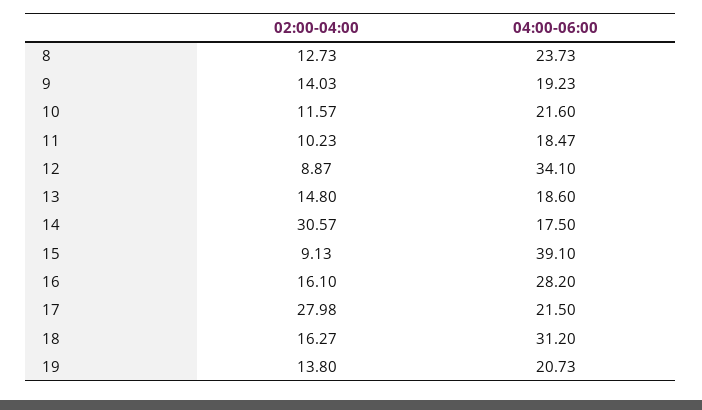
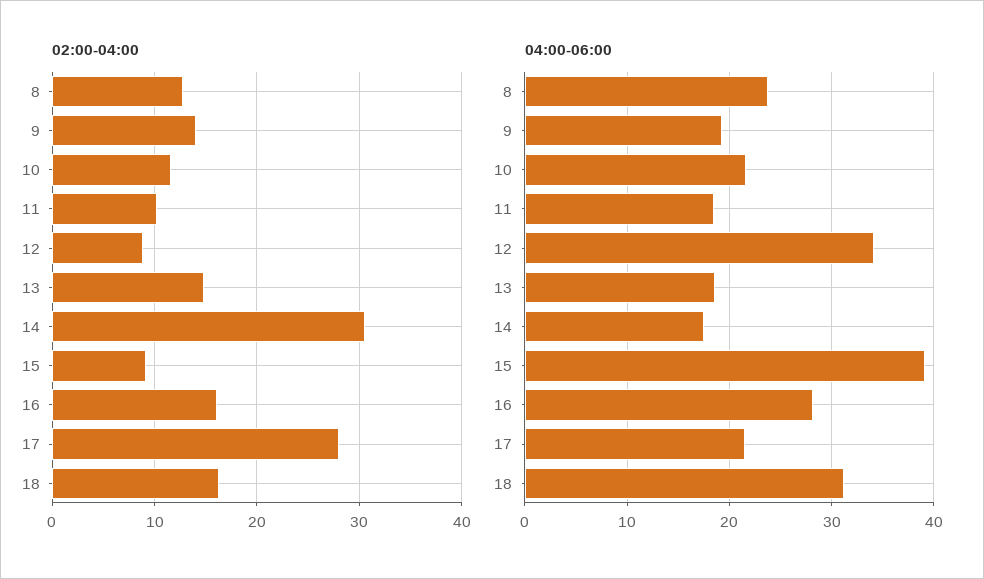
02:00-04:00, 19: 13.8 -> none
04:00-06:00, 19: 20.73 -> none

